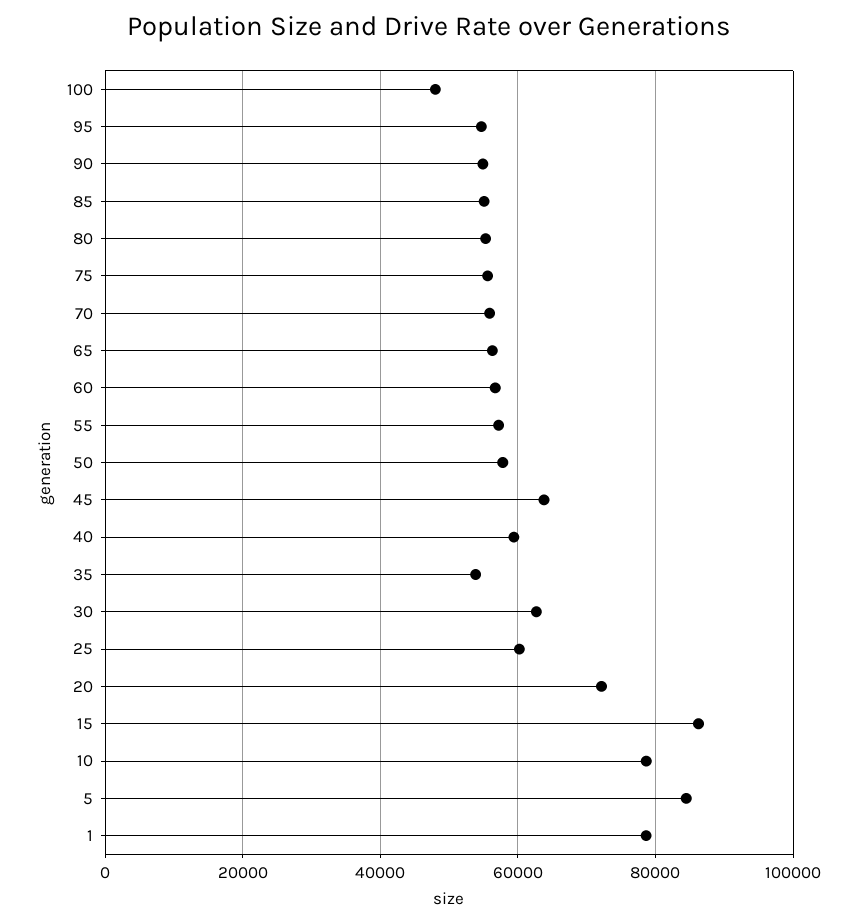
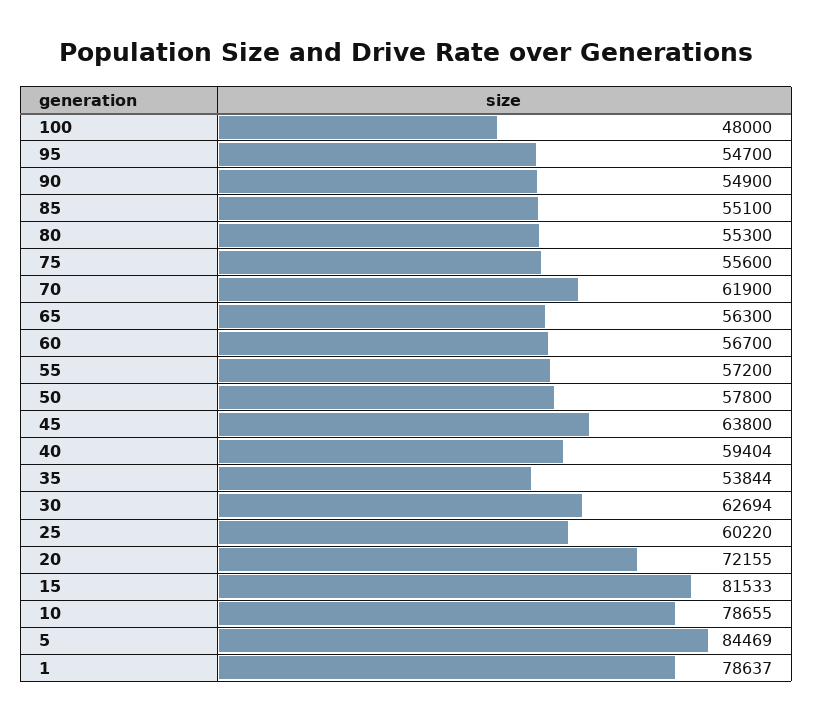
70: 56000 -> 61900
15: 86000 -> 81533

